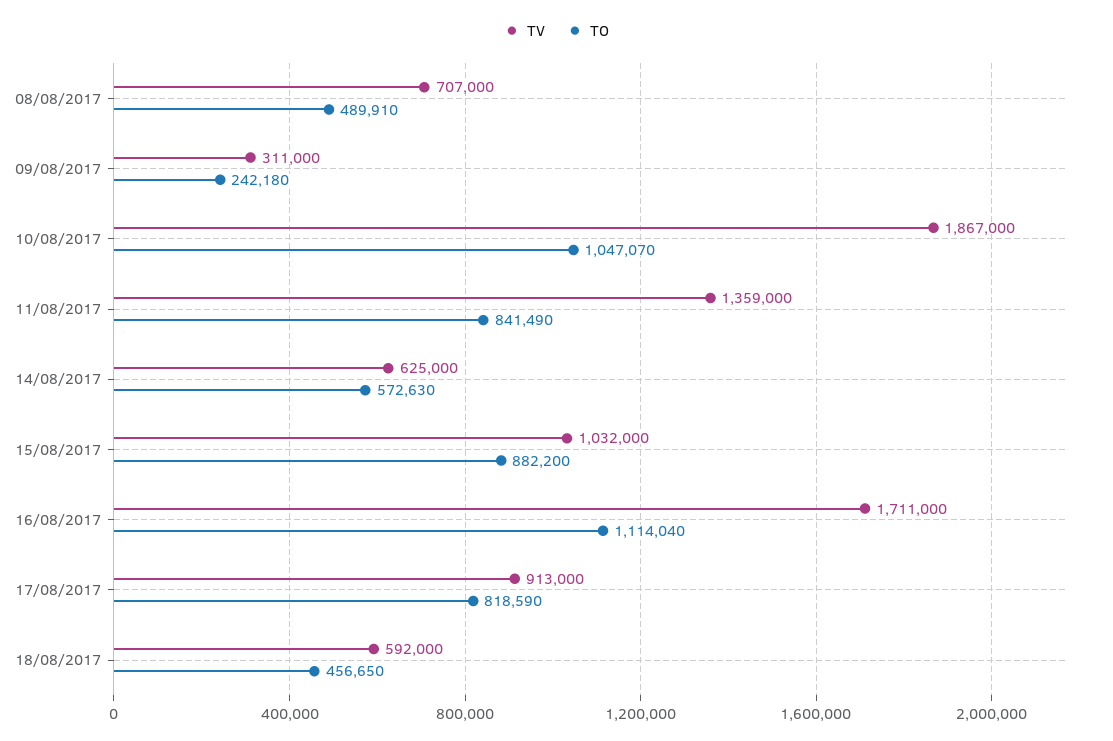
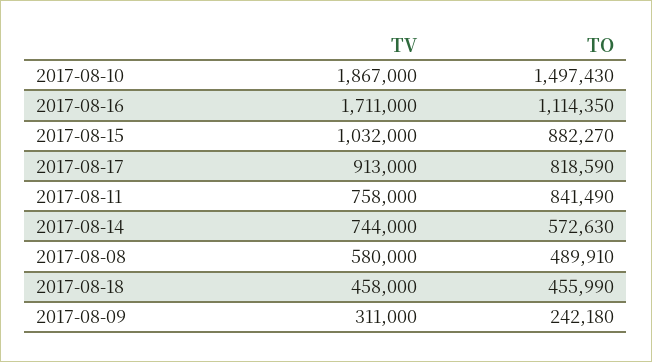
TV, 08/08/2017: 707000 -> 580000
TO, 10/08/2017: 1047070 -> 1497430
TV, 11/08/2017: 1359000 -> 758000
TV, 14/08/2017: 625000 -> 744000
TO, 15/08/2017: 882200 -> 882270
TO, 16/08/2017: 1114040 -> 1114350
TV, 18/08/2017: 592000 -> 458000
TO, 18/08/2017: 456650 -> 455990

